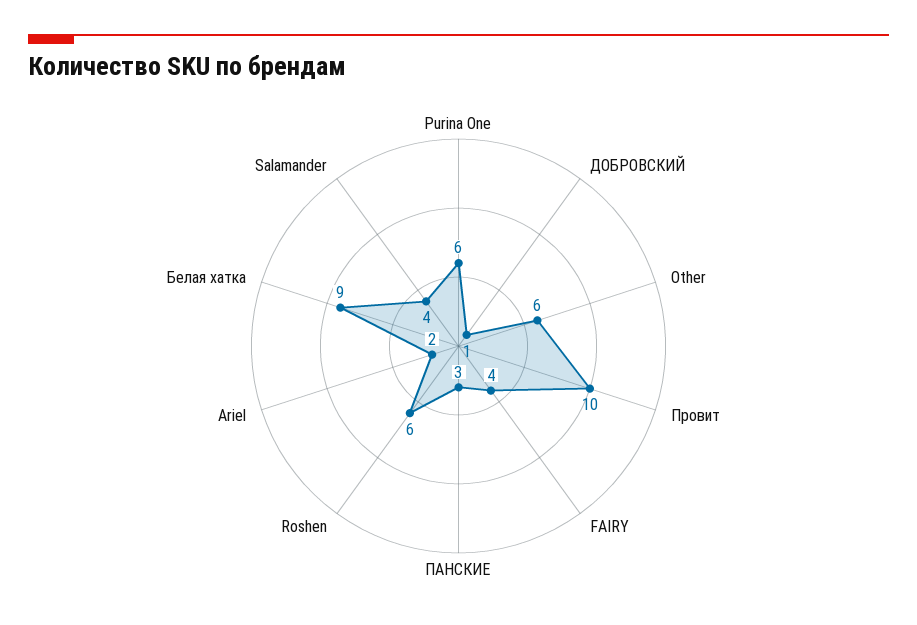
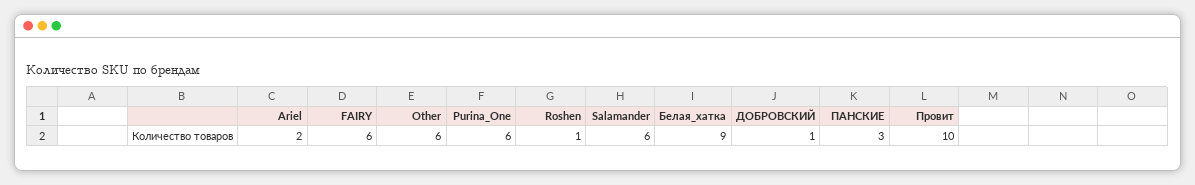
FAIRY: 4 -> 6
Roshen: 6 -> 1
Salamander: 4 -> 6

